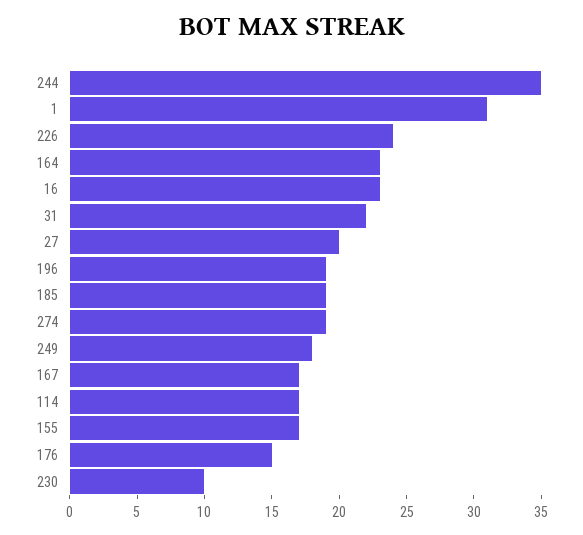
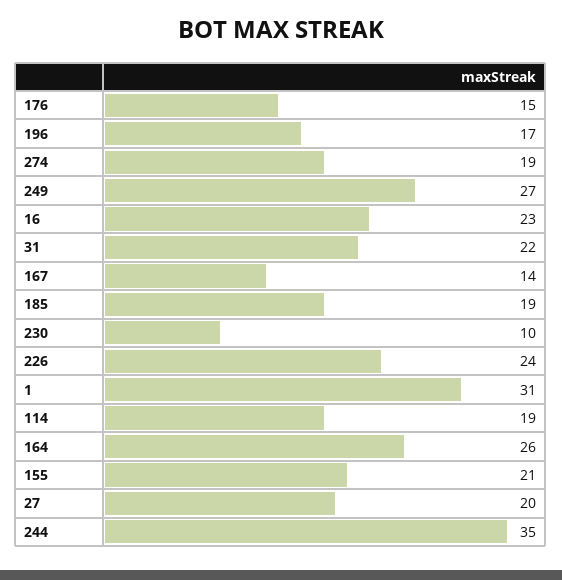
164: 23 -> 26
196: 19 -> 17
249: 18 -> 27
167: 17 -> 14
114: 17 -> 19
155: 17 -> 21

